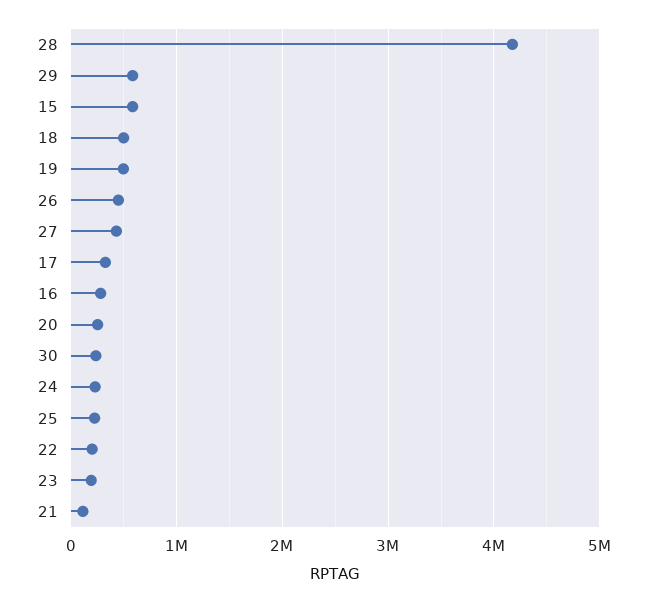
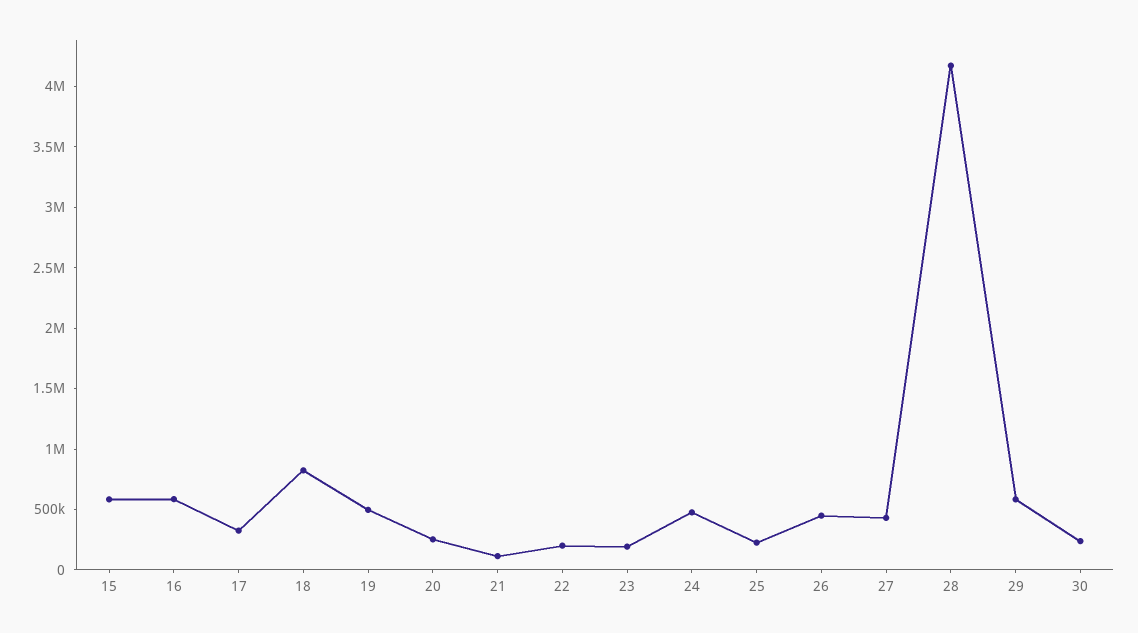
18: 500000 -> 800000
16: 300000 -> 600000
24: 200000 -> 500000

